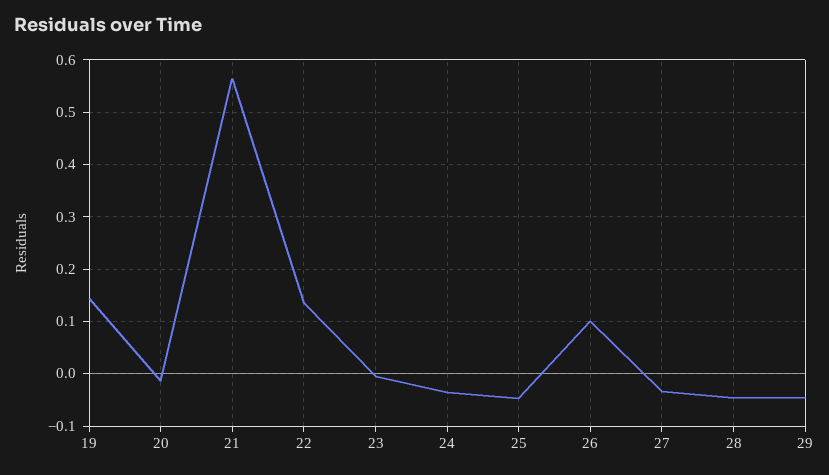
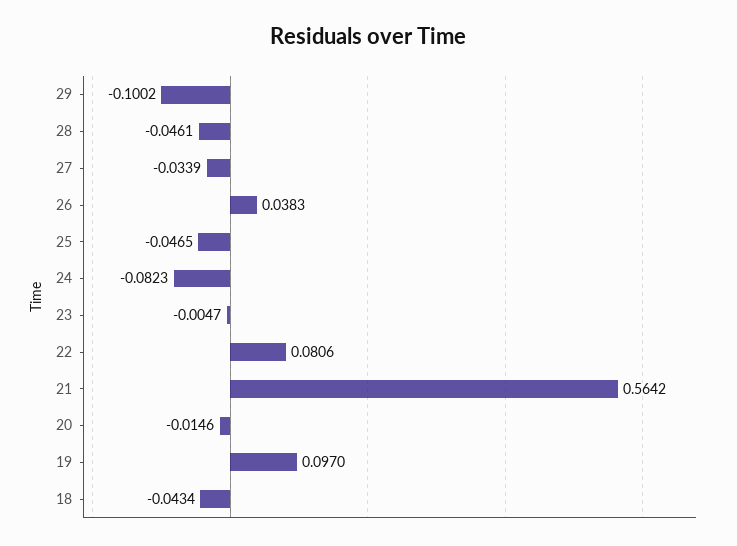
19: 0.14 -> 0.097
22: 0.14 -> 0.0806
24: -0.04 -> -0.0823
26: 0.1 -> 0.0383
29: -0.04 -> -0.1002
18: none -> -0.0434

